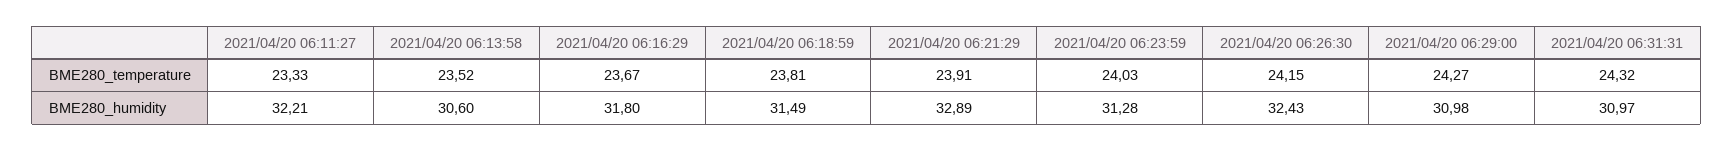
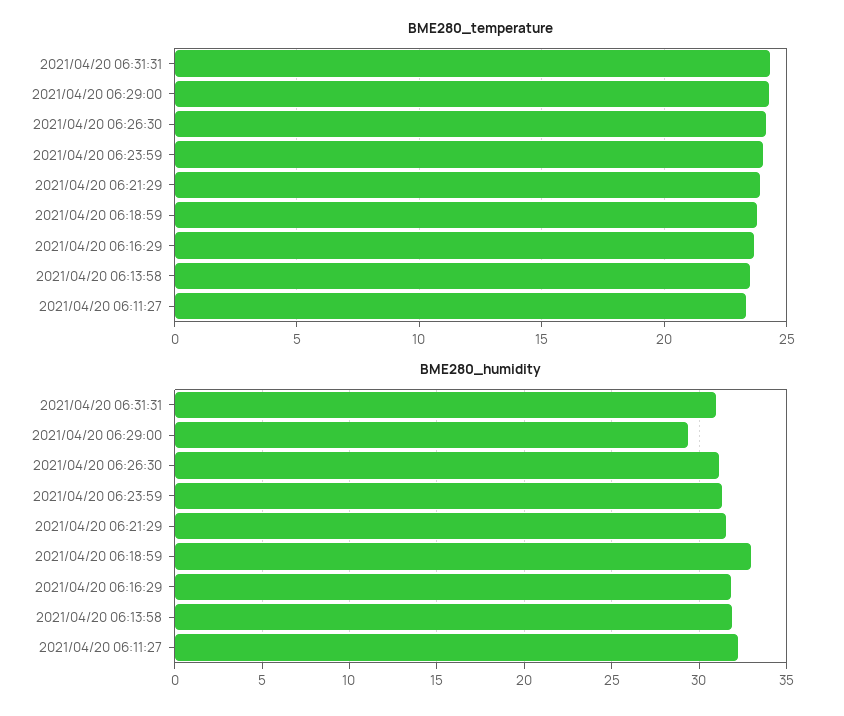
BME280_humidity, 2021/04/20 06:13:58: 30.6 -> 32
BME280_humidity, 2021/04/20 06:18:59: 31.49 -> 33
BME280_humidity, 2021/04/20 06:21:29: 32.89 -> 31.5
BME280_humidity, 2021/04/20 06:26:30: 32.43 -> 31
BME280_humidity, 2021/04/20 06:29:00: 30.98 -> 29.5

